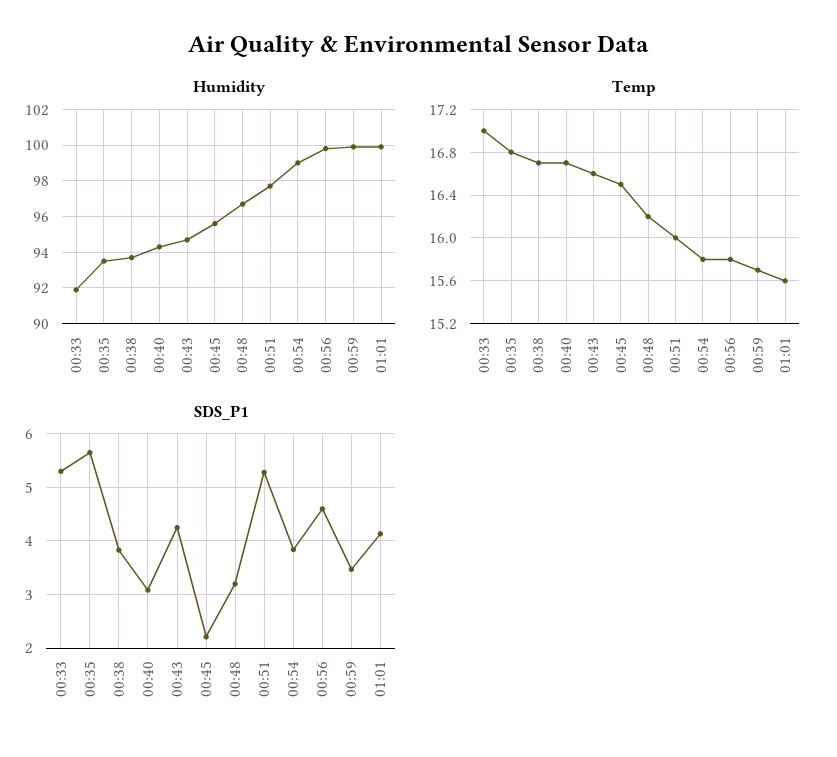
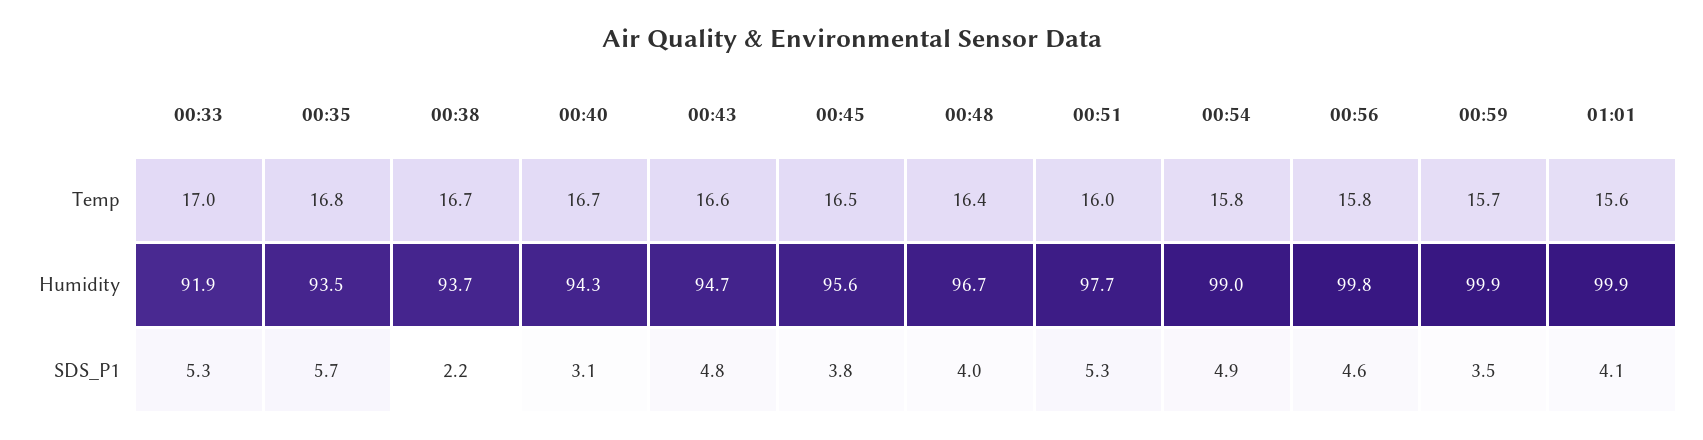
Temp, 00:48: 16.2 -> 16.4
SDS_P1, 00:38: 3.8 -> 2.2
SDS_P1, 00:43: 4.2 -> 4.8
SDS_P1, 00:45: 2.2 -> 3.8
SDS_P1, 00:48: 3.2 -> 4
SDS_P1, 00:54: 3.8 -> 4.9

